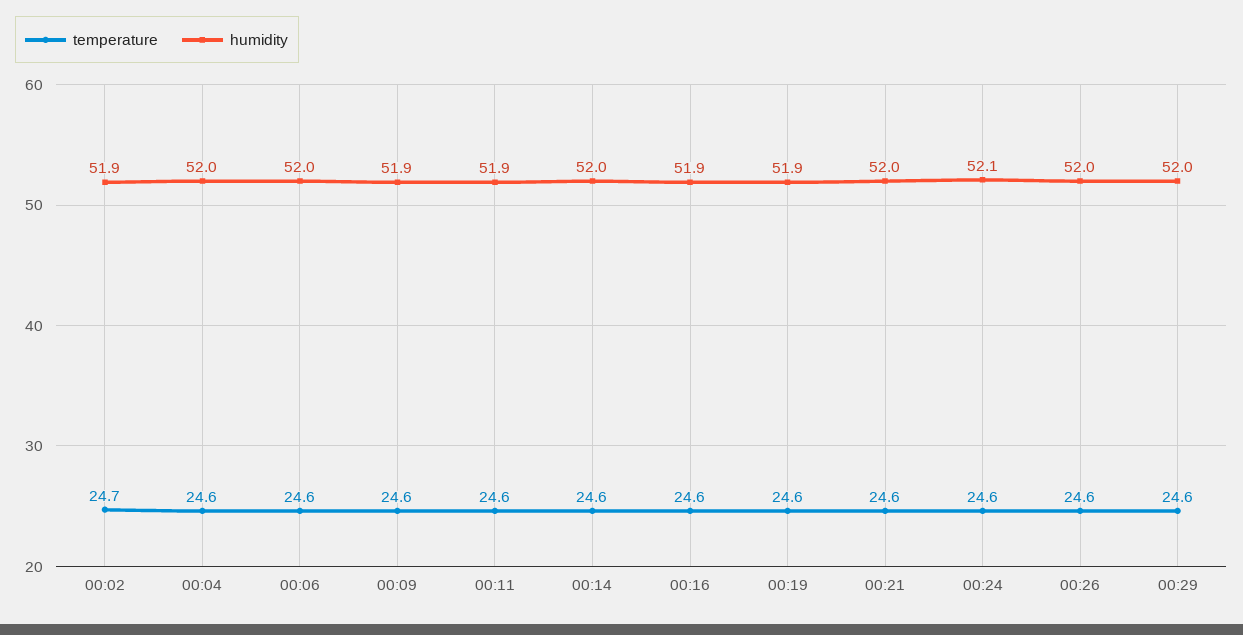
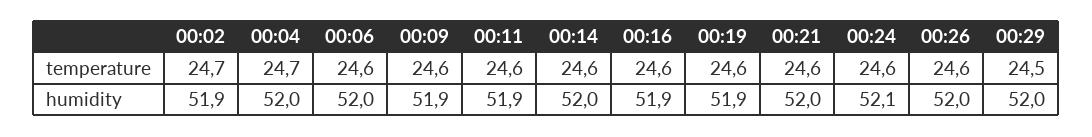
temperature, 00:04: 24.6 -> 24.7
temperature, 00:29: 24.6 -> 24.5

